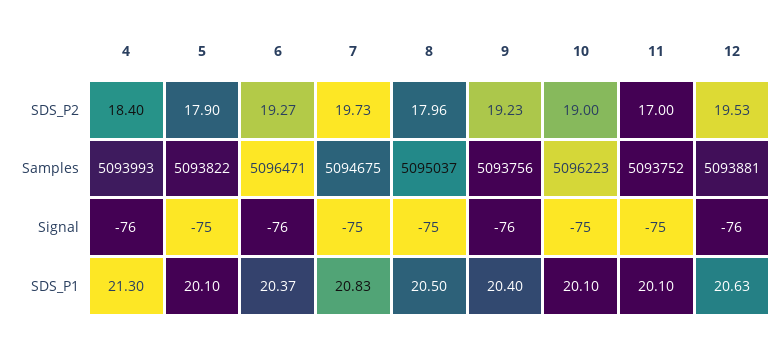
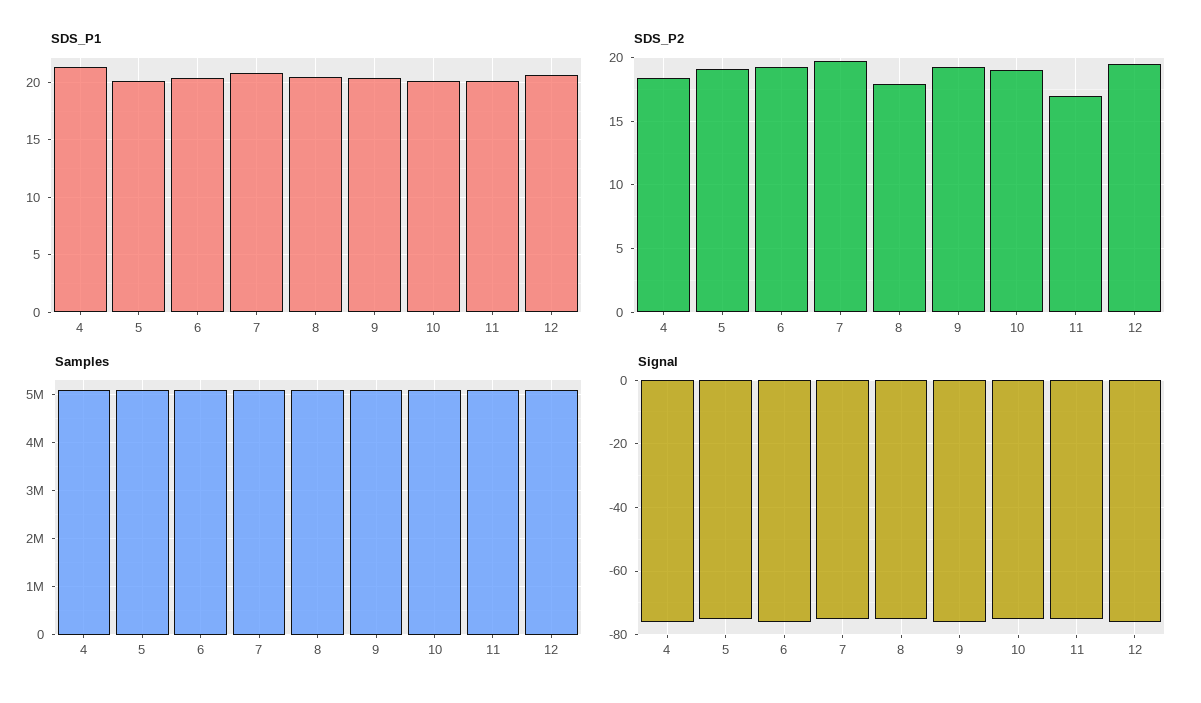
SDS_P2, 5: 17.9 -> 19

